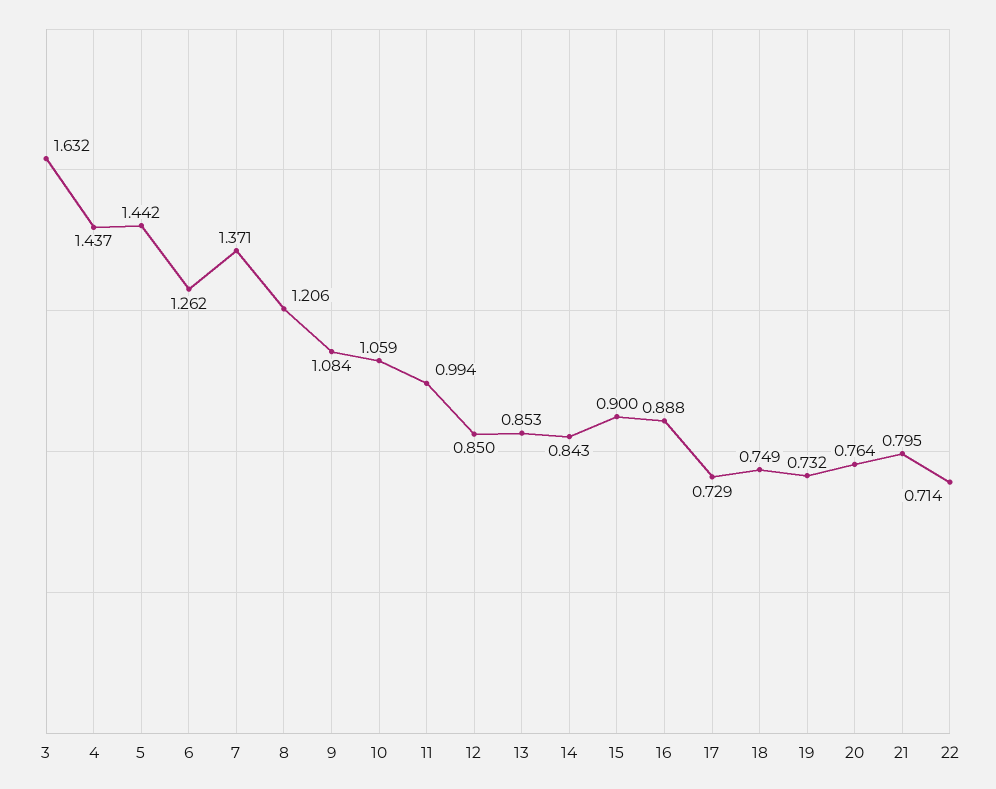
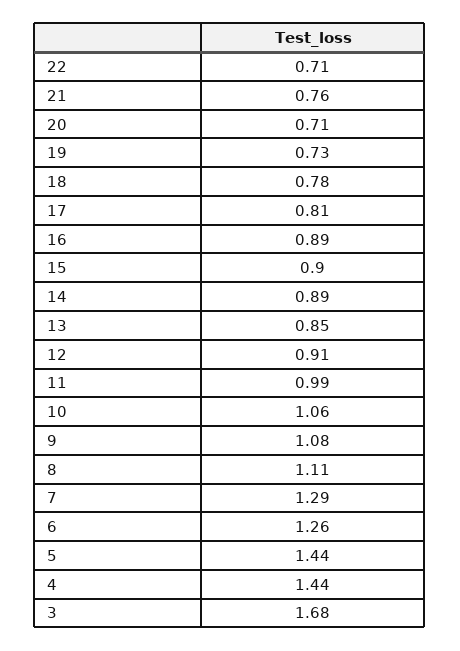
3: 1.632 -> 1.68
7: 1.371 -> 1.29
8: 1.206 -> 1.11
12: 0.85 -> 0.91
14: 0.843 -> 0.89
17: 0.729 -> 0.81
18: 0.749 -> 0.78
20: 0.764 -> 0.71
21: 0.795 -> 0.76

